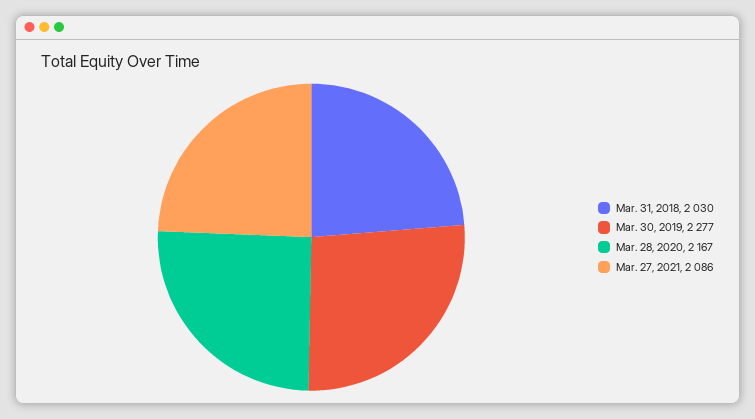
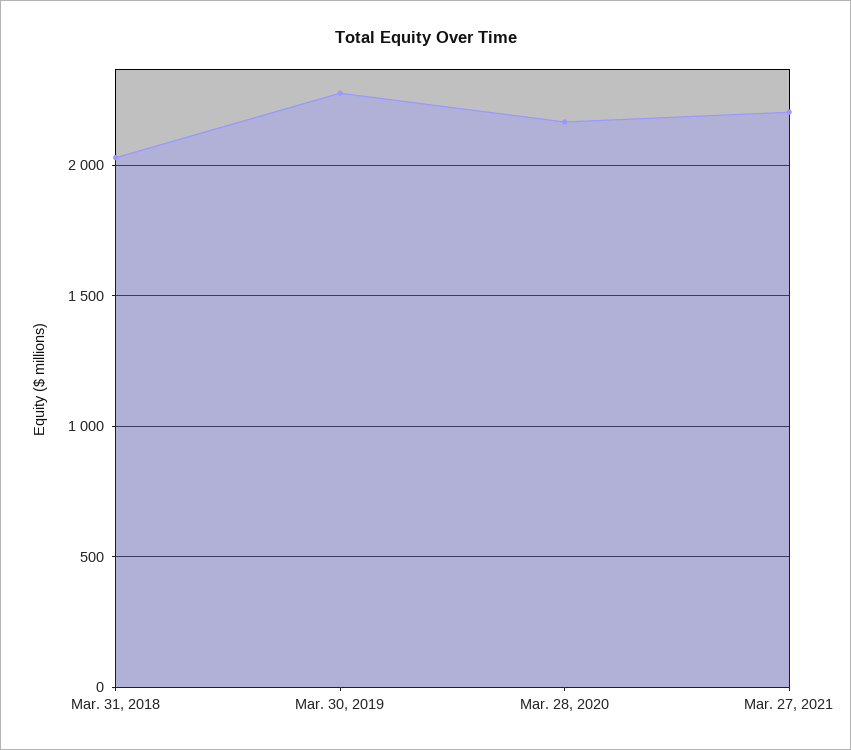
Mar. 27, 2021: 2086 -> 2200

